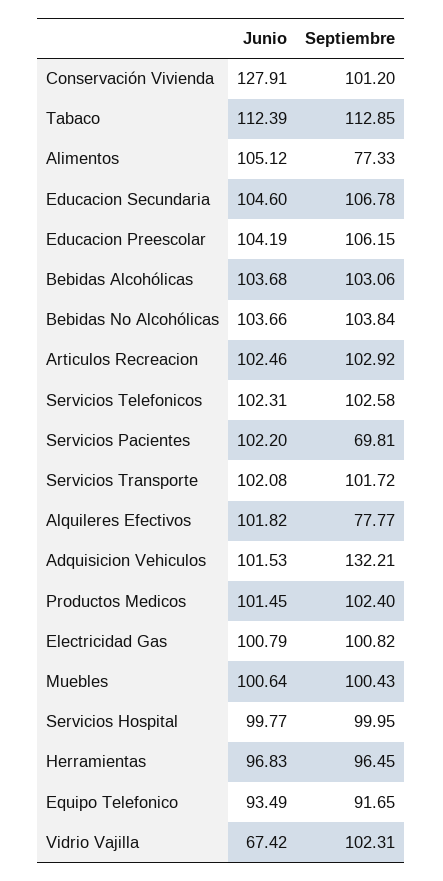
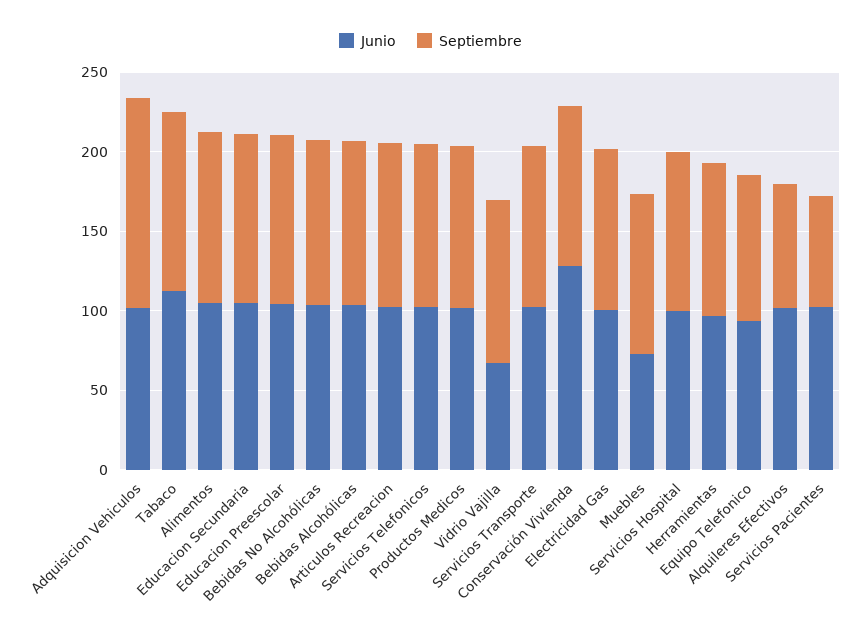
Septiembre, Alimentos: 77.33 -> 110
Junio, Muebles: 100.64 -> 70

